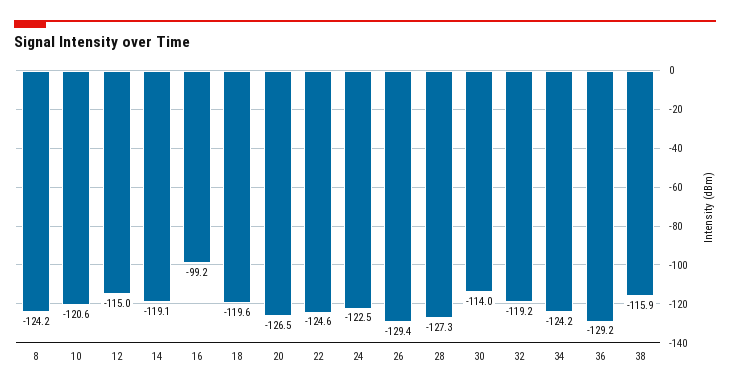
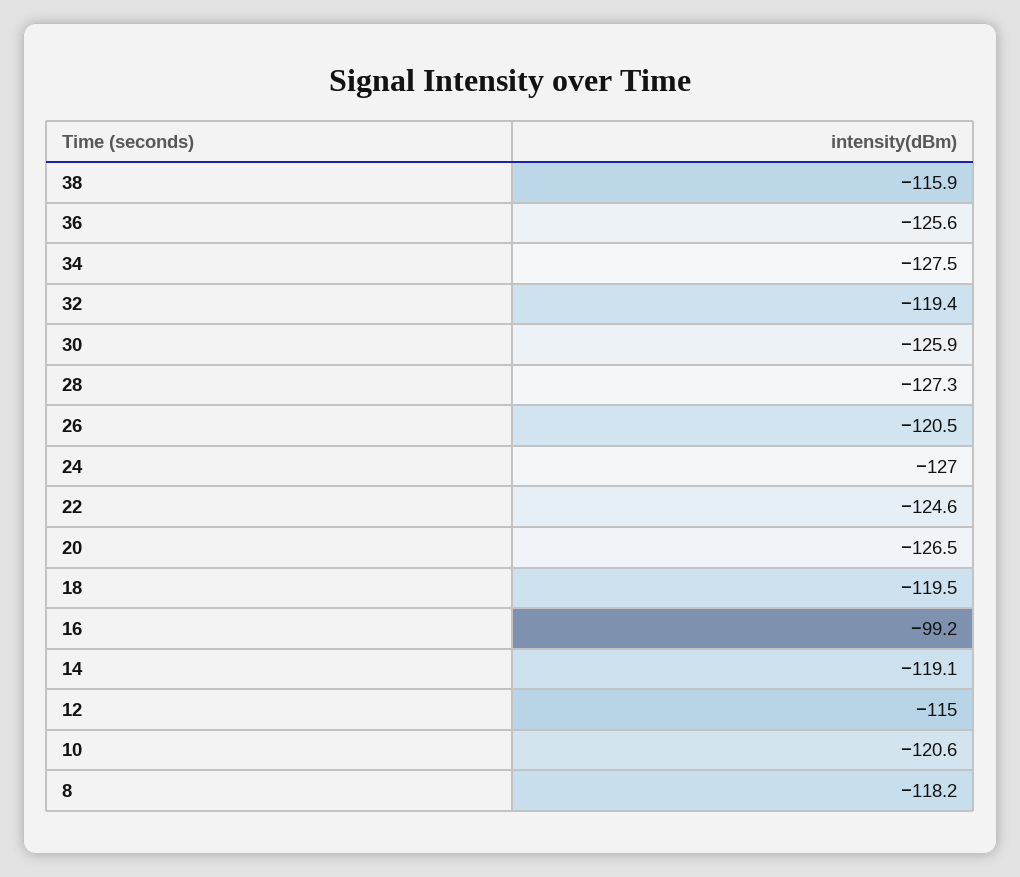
8: -124.2 -> -118.2
18: -119.6 -> -119.5
24: -122.5 -> -127
26: -129.4 -> -120.5
30: -114 -> -125.9
32: -119.2 -> -119.4
34: -124.2 -> -127.5
36: -129.2 -> -125.6

